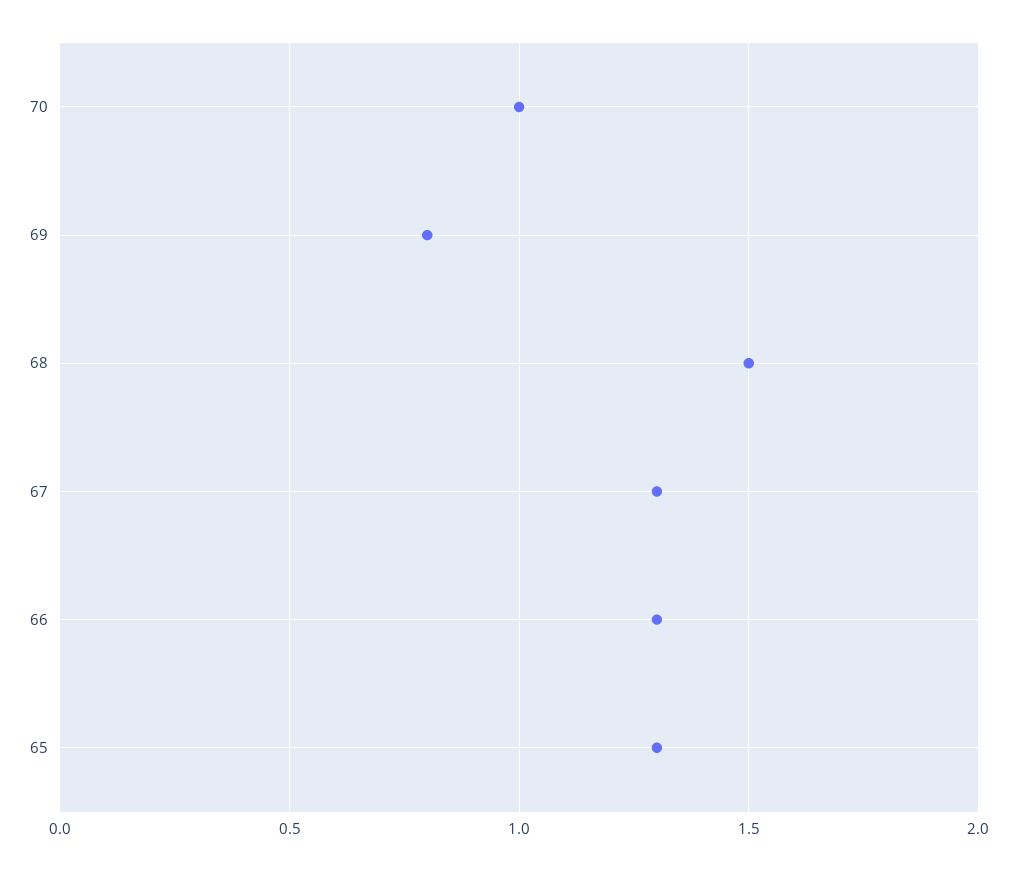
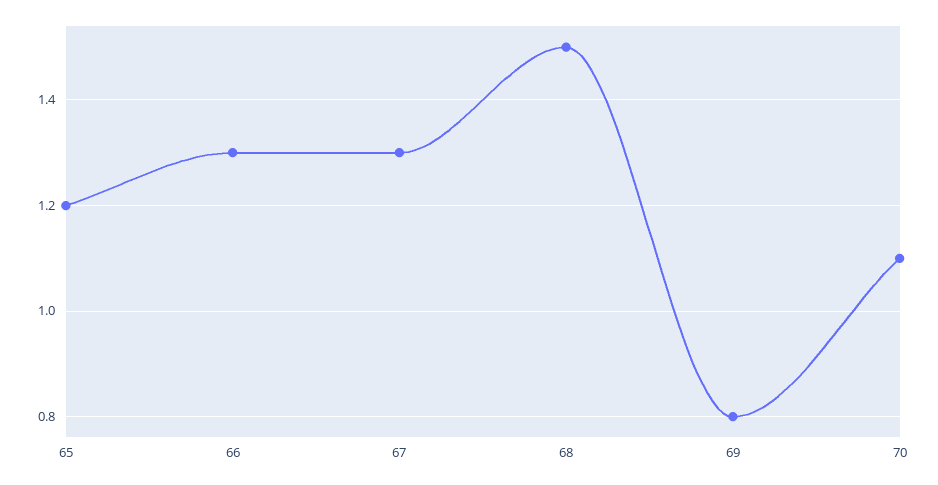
70: 1 -> 1.1
65: 1.3 -> 1.2

